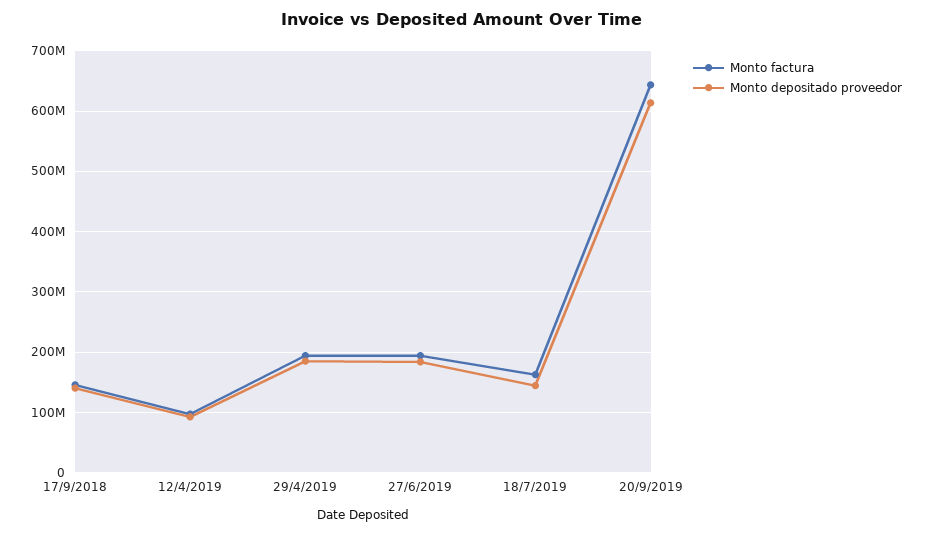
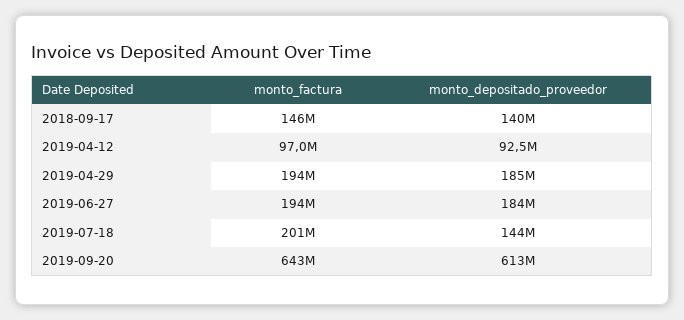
Monto factura, 18/7/2019: 160000000 -> 201000000

